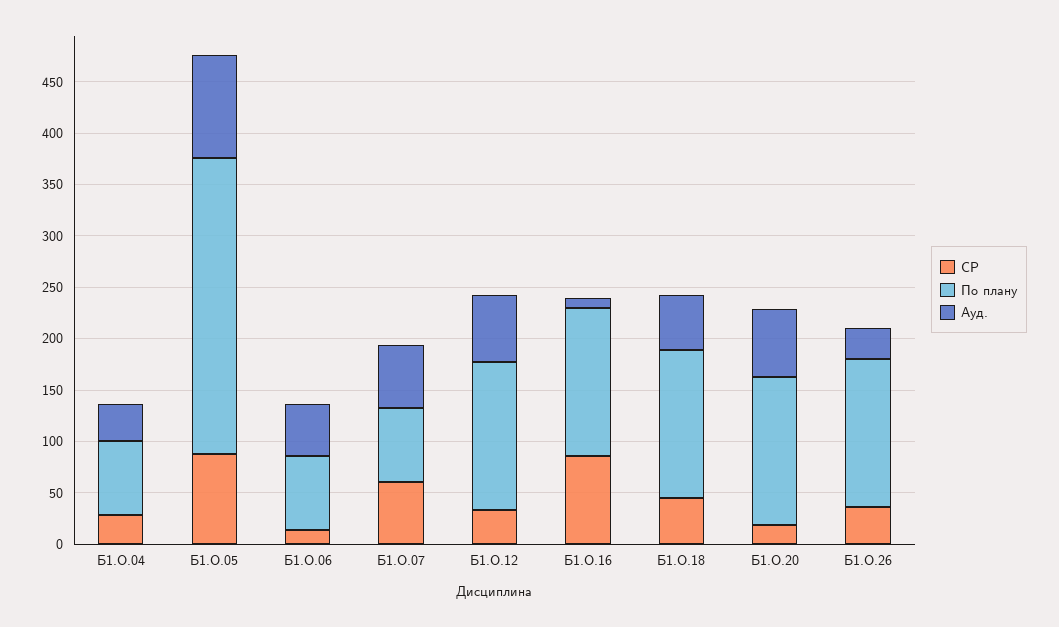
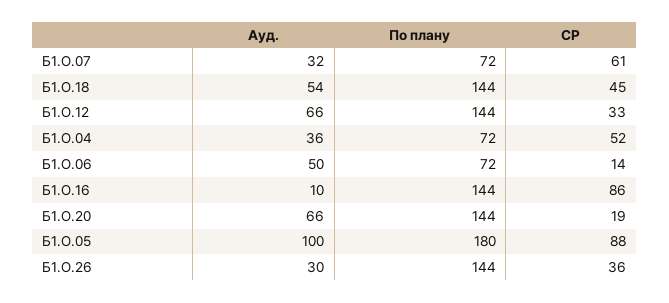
СР, Б1.О.04: 30 -> 52
По плану, Б1.О.05: 290 -> 180
Ауд., Б1.О.07: 60 -> 32

